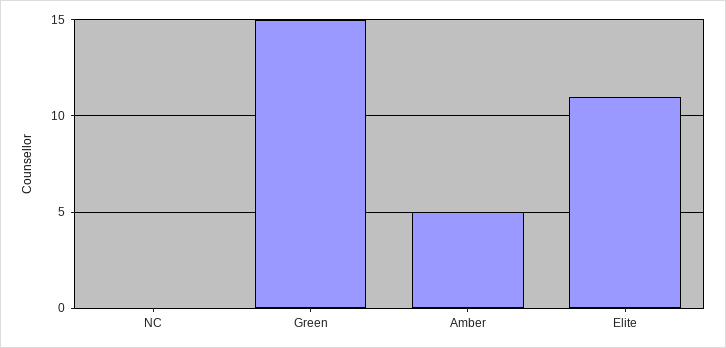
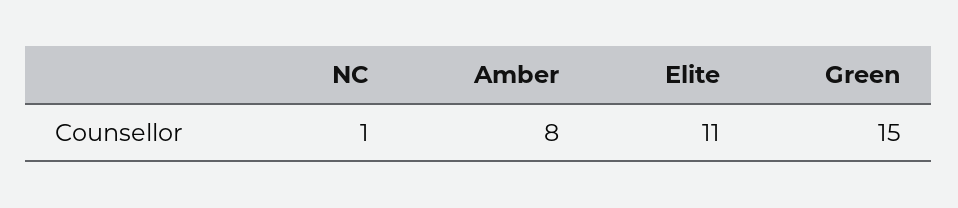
NC: 0 -> 1
Amber: 5 -> 8

